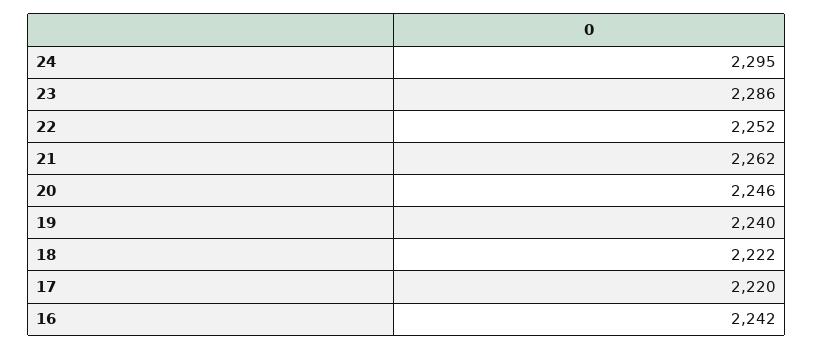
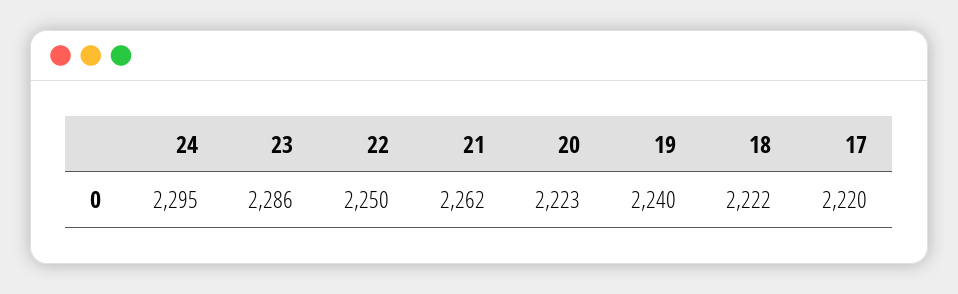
22: 2252 -> 2250
20: 2246 -> 2223
16: 2242 -> none

